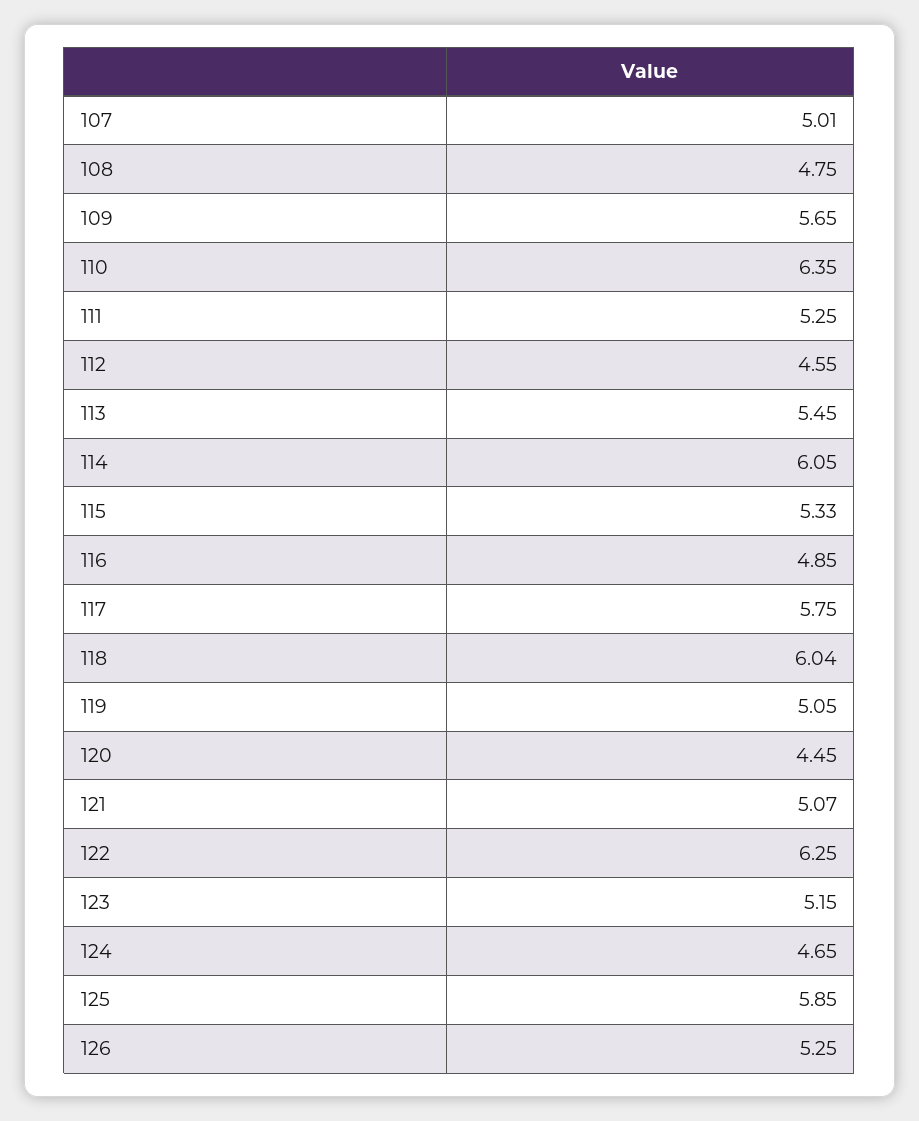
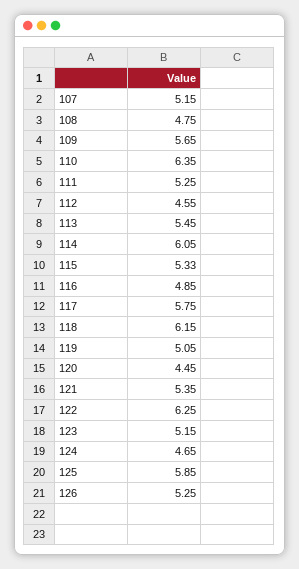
107: 5.01 -> 5.15
118: 6.04 -> 6.15
121: 5.07 -> 5.35

